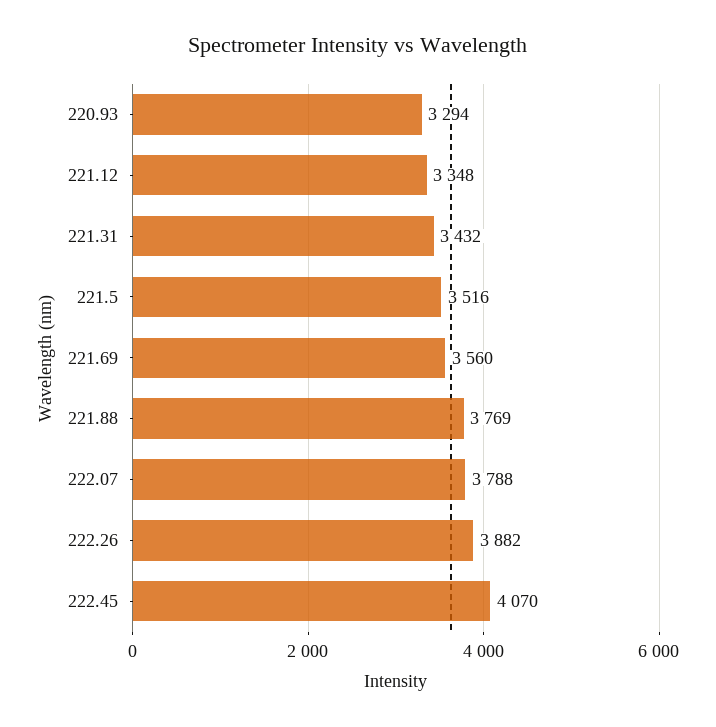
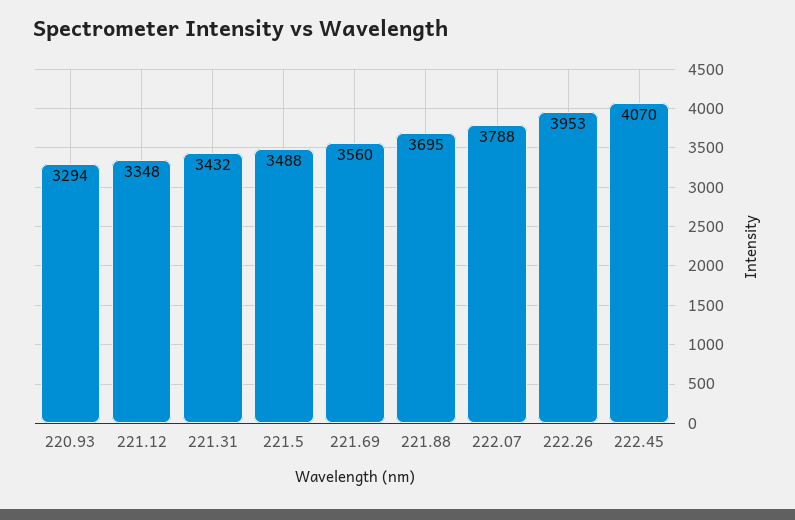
221.5: 3516 -> 3488
221.88: 3769 -> 3695
222.26: 3882 -> 3953

